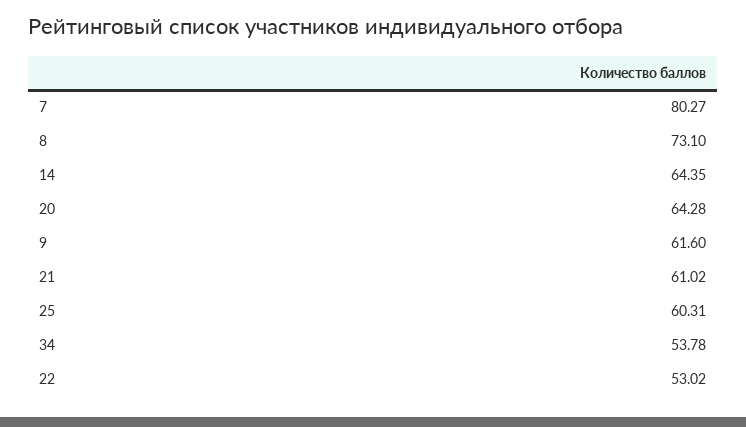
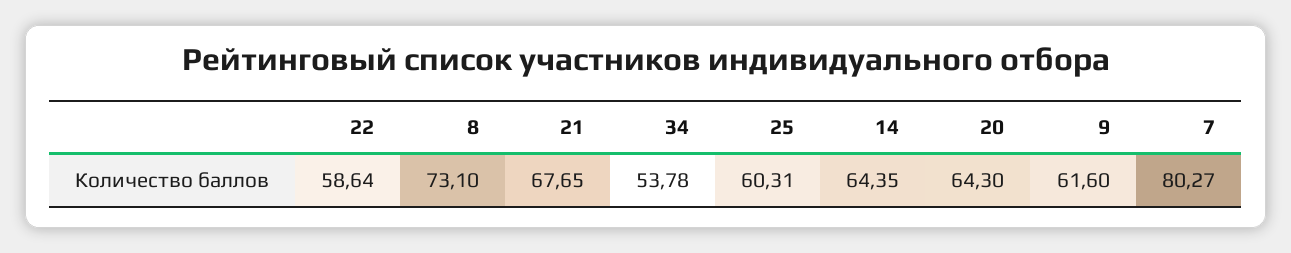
20: 64.28 -> 64.3
21: 61.02 -> 67.65
22: 53.02 -> 58.64

